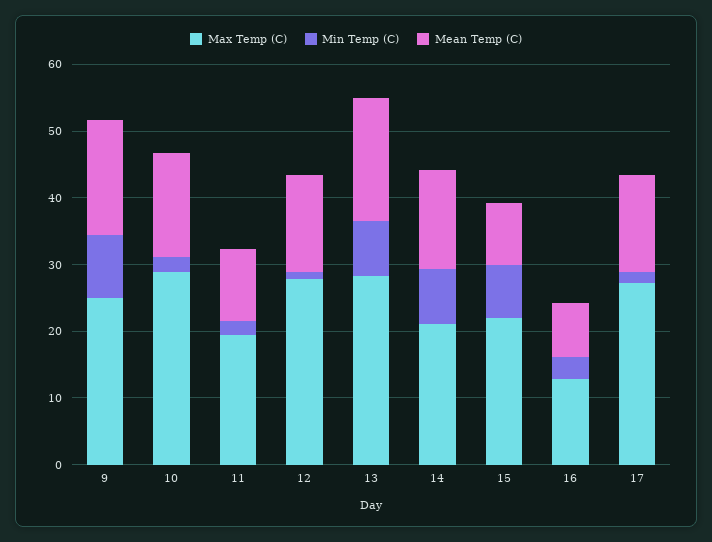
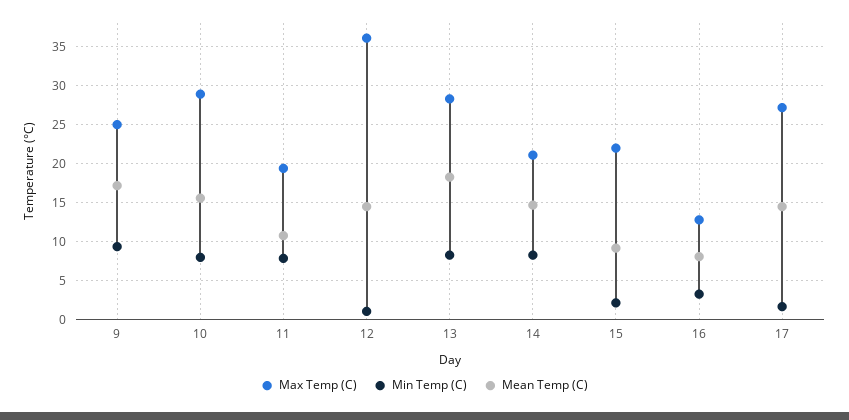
Min Temp (C), 10: 2 -> 8
Min Temp (C), 11: 2 -> 8
Max Temp (C), 12: 28 -> 36
Min Temp (C), 15: 8 -> 2

